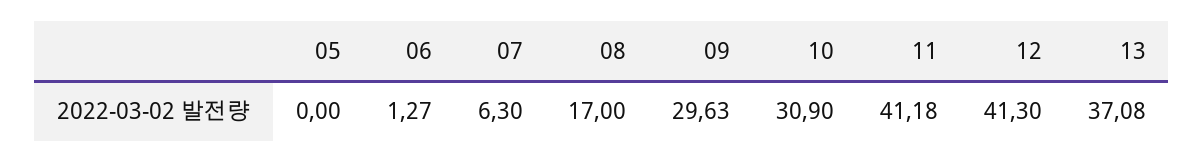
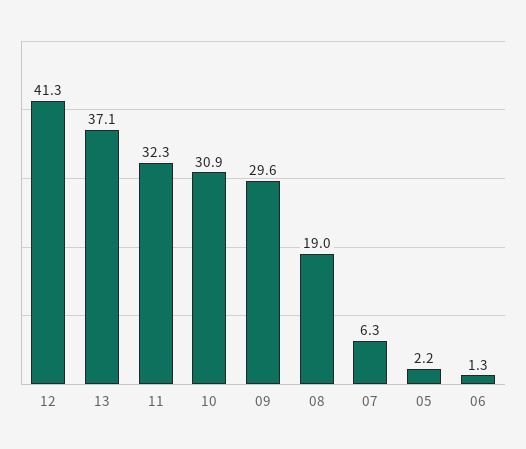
05: 0 -> 2.2
08: 17 -> 19
11: 41.18 -> 32.3

